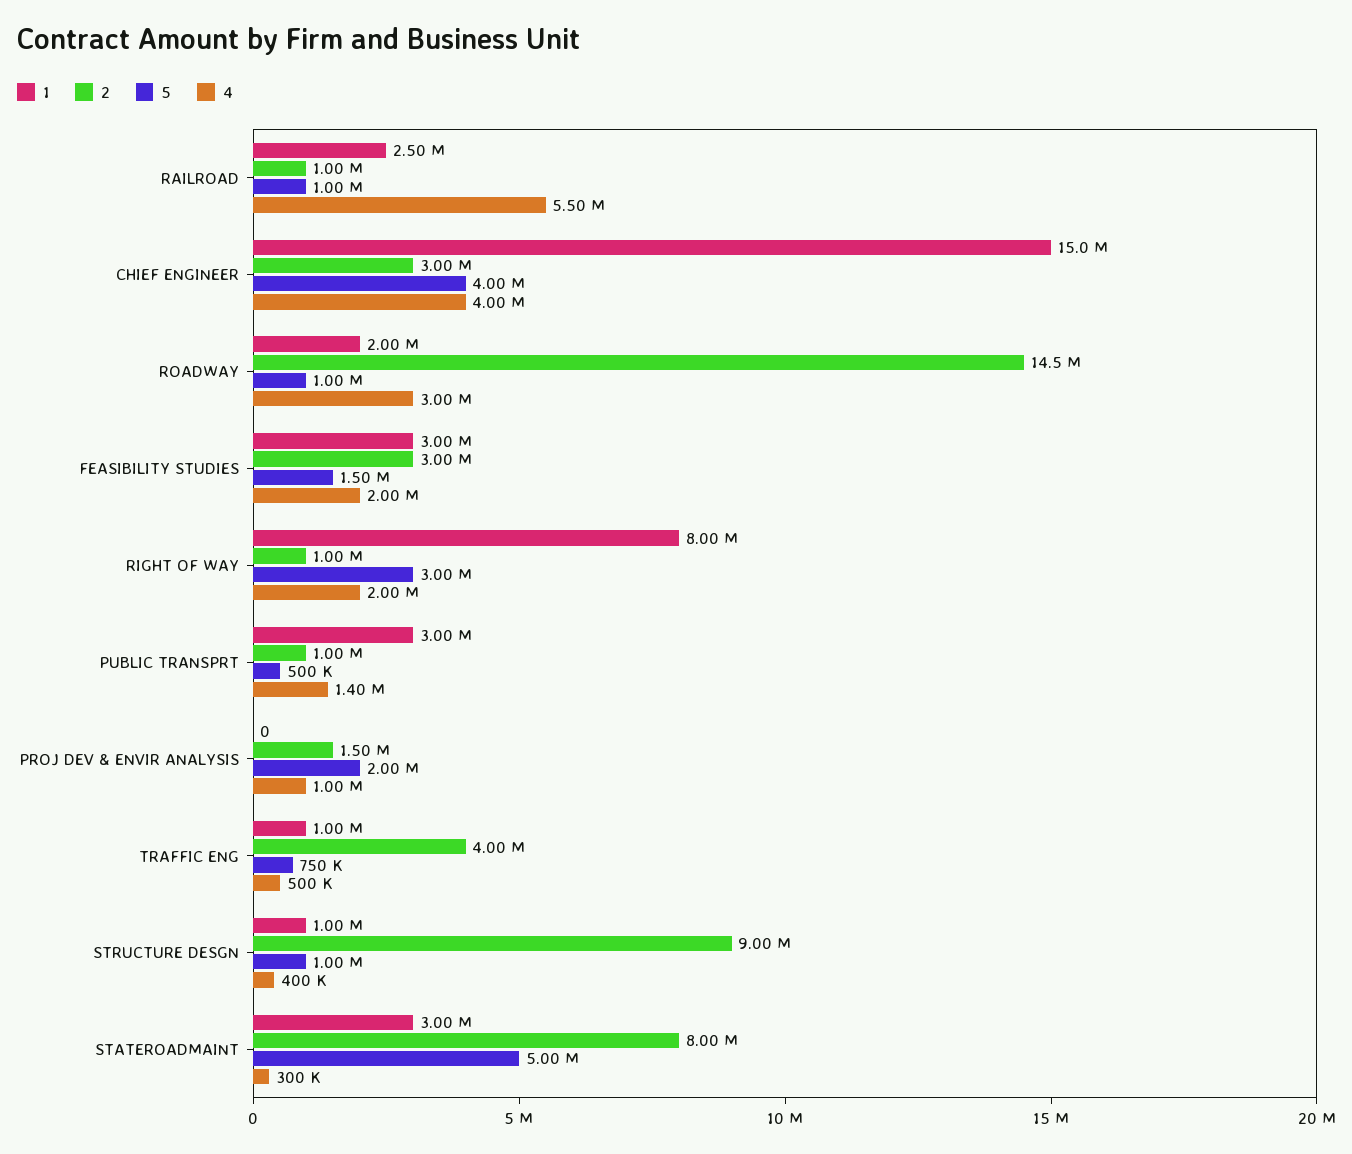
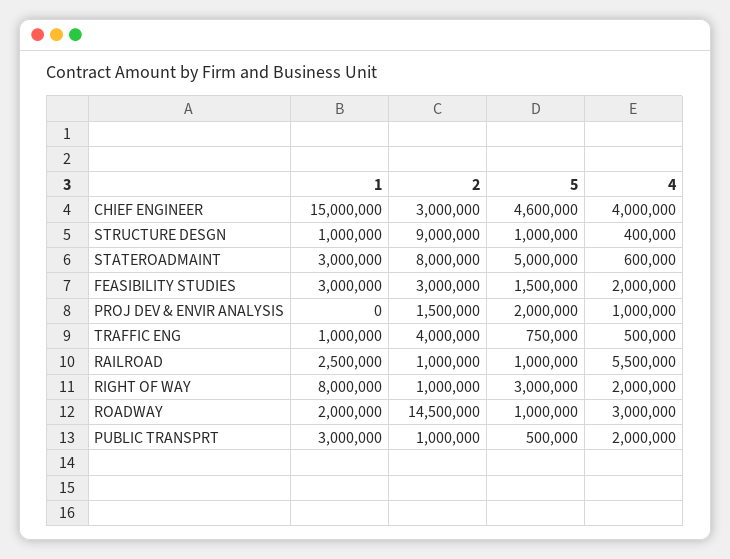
5, CHIEF ENGINEER: 4000000 -> 4600000
4, PUBLIC TRANSPRT: 1400000 -> 2000000
4, STATEROADMAINT: 300000 -> 600000

